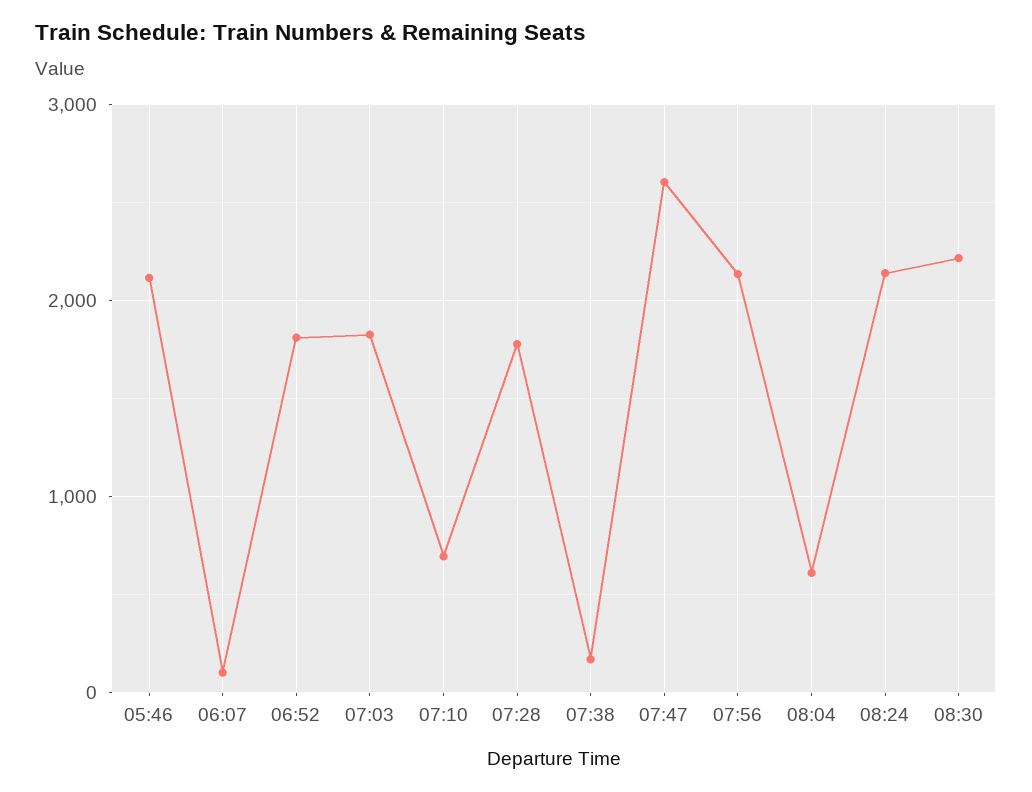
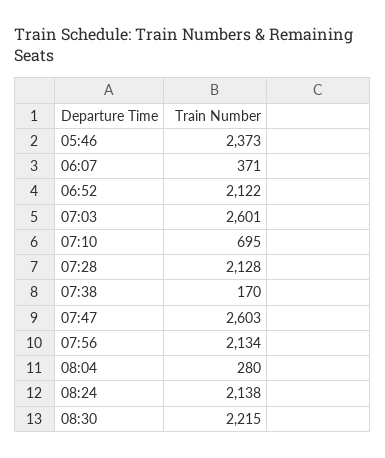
05:46: 2100 -> 2373
06:07: 100 -> 371
06:52: 1800 -> 2122
07:03: 1800 -> 2601
07:28: 1800 -> 2128
08:04: 600 -> 280

